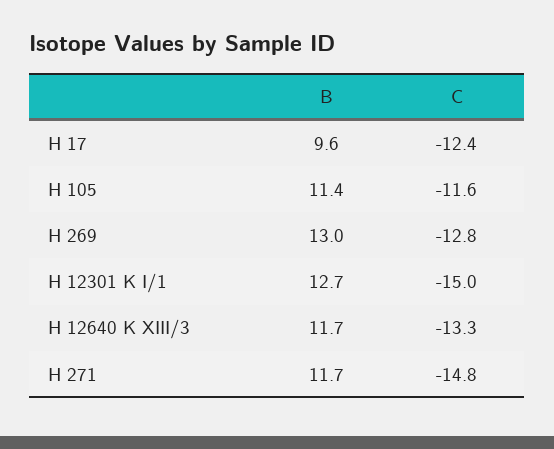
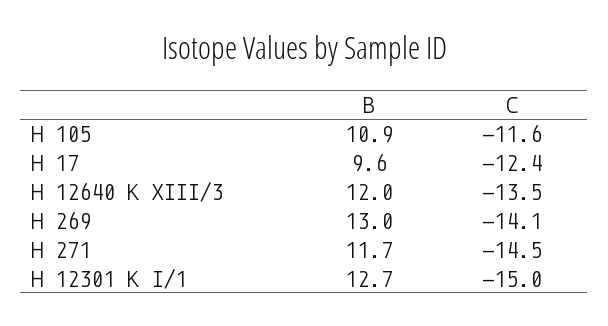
B, H 105: 11.4 -> 10.9
C, H 269: -12.8 -> -14.1
B, H 12640 K XIII/3: 11.7 -> 12
C, H 12640 K XIII/3: -13.3 -> -13.5
C, H 271: -14.8 -> -14.5

